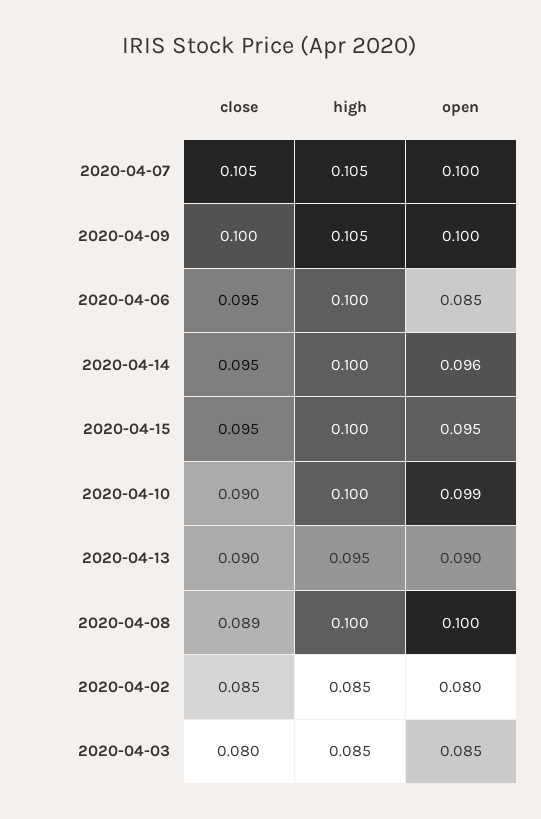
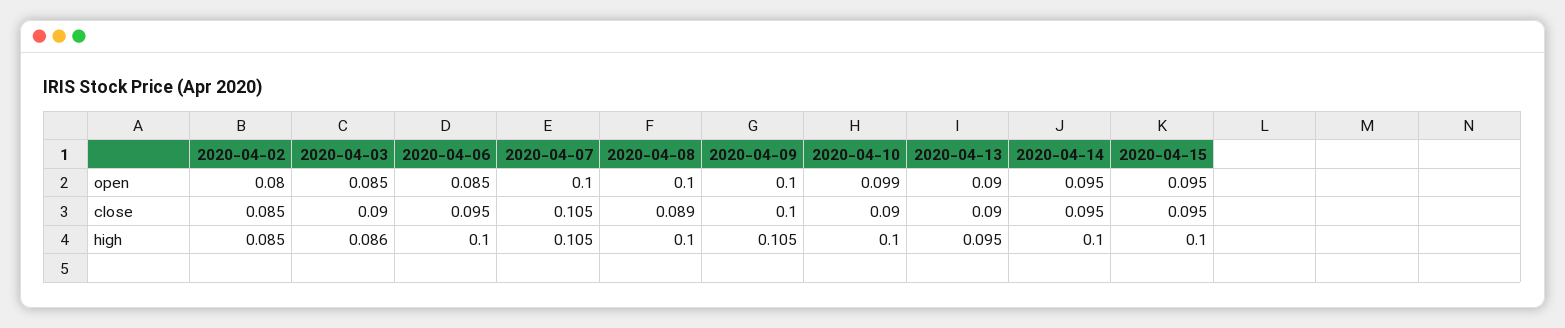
open, 2020-04-14: 0.096 -> 0.095
close, 2020-04-03: 0.08 -> 0.09
high, 2020-04-03: 0.085 -> 0.086

